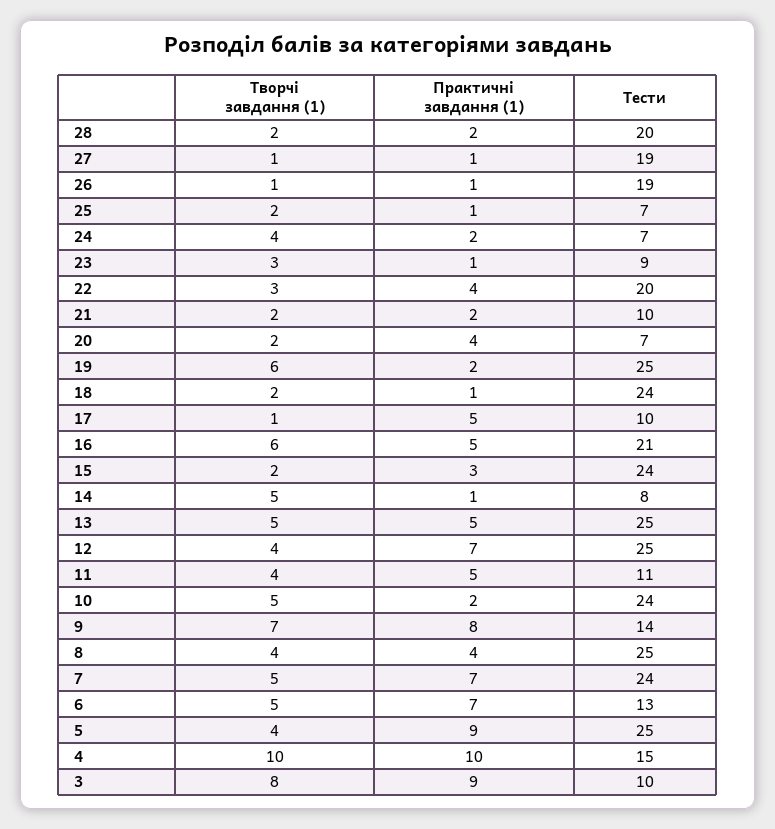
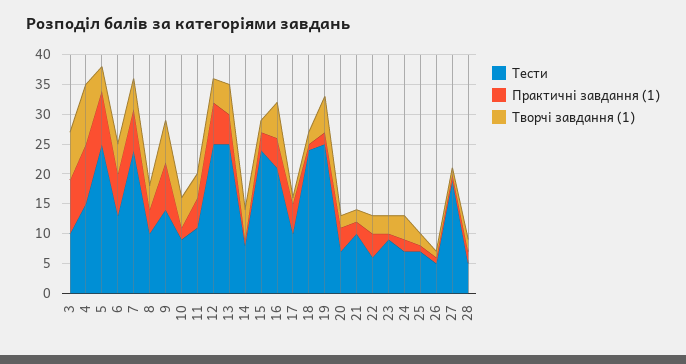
Тести, 28: 20 -> 5
Тести, 26: 19 -> 5
Тести, 22: 20 -> 5
Тести, 10: 24 -> 10
Тести, 8: 25 -> 10

